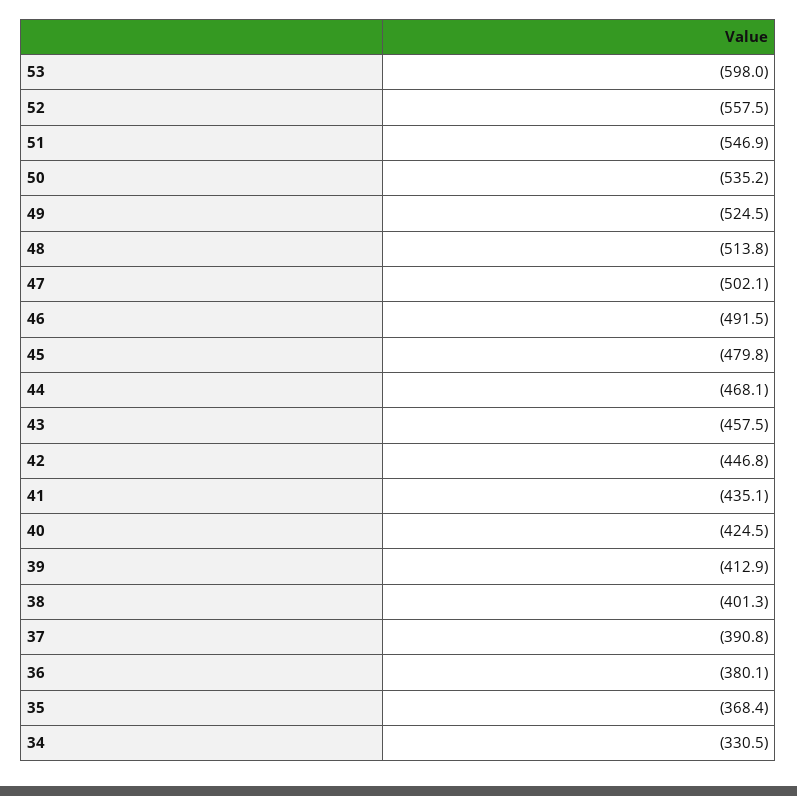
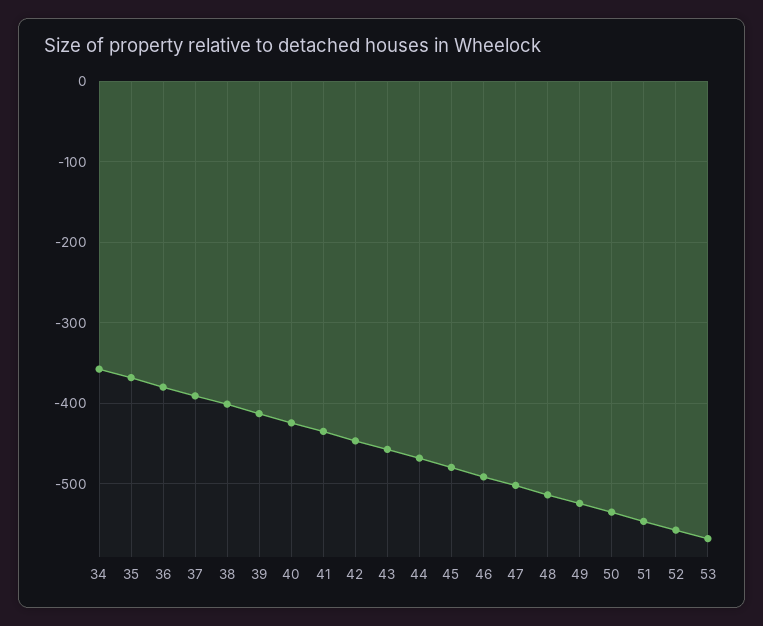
53: -598 -> -570
34: -330.5 -> -360

